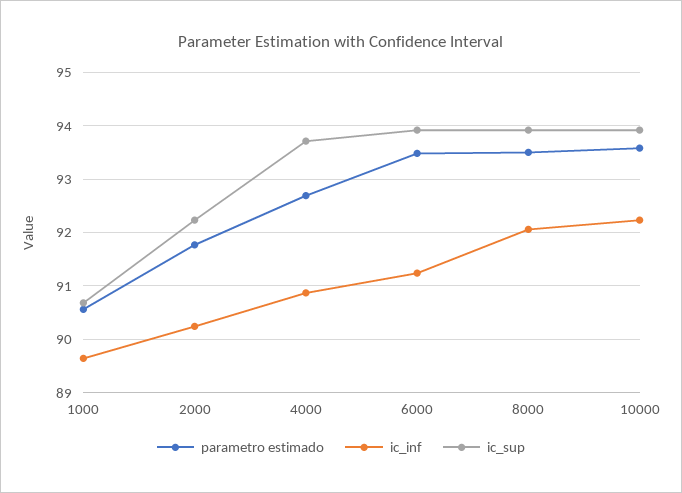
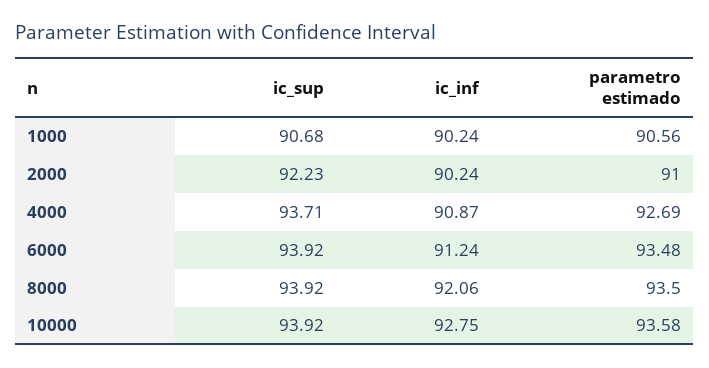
ic_inf, 1000: 89.6 -> 90.24
parametro estimado, 2000: 91.8 -> 91
ic_inf, 10000: 92.2 -> 92.75

